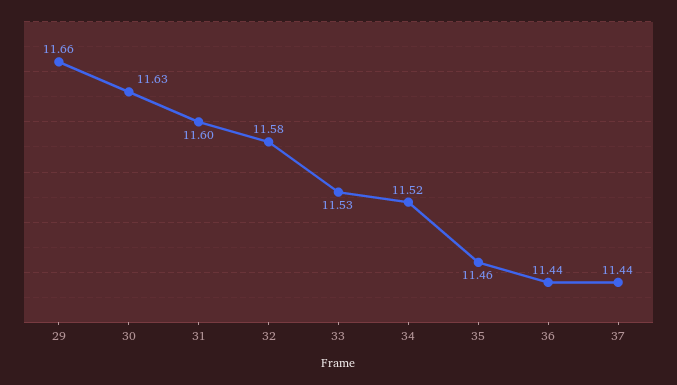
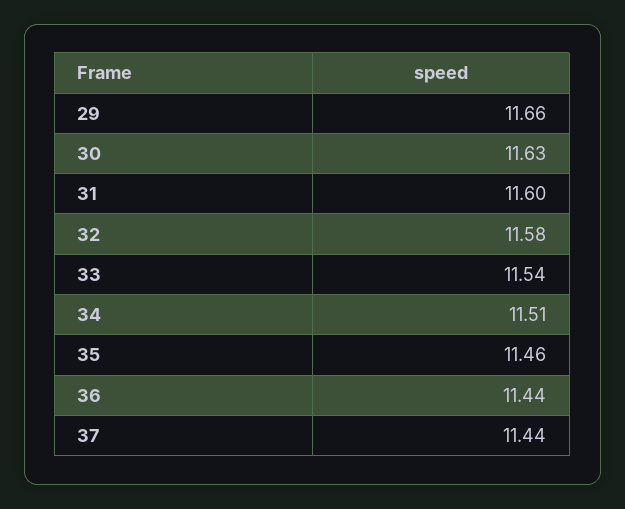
33: 11.53 -> 11.54
34: 11.52 -> 11.51

